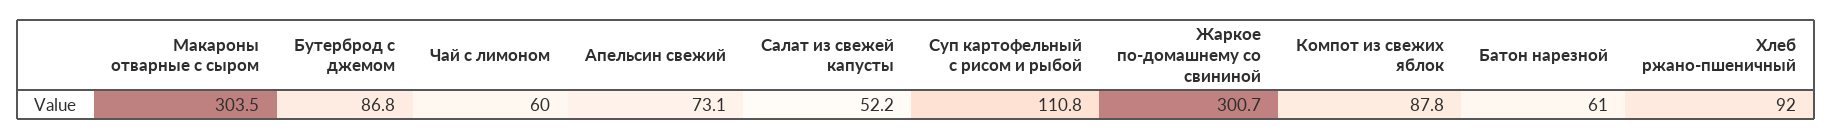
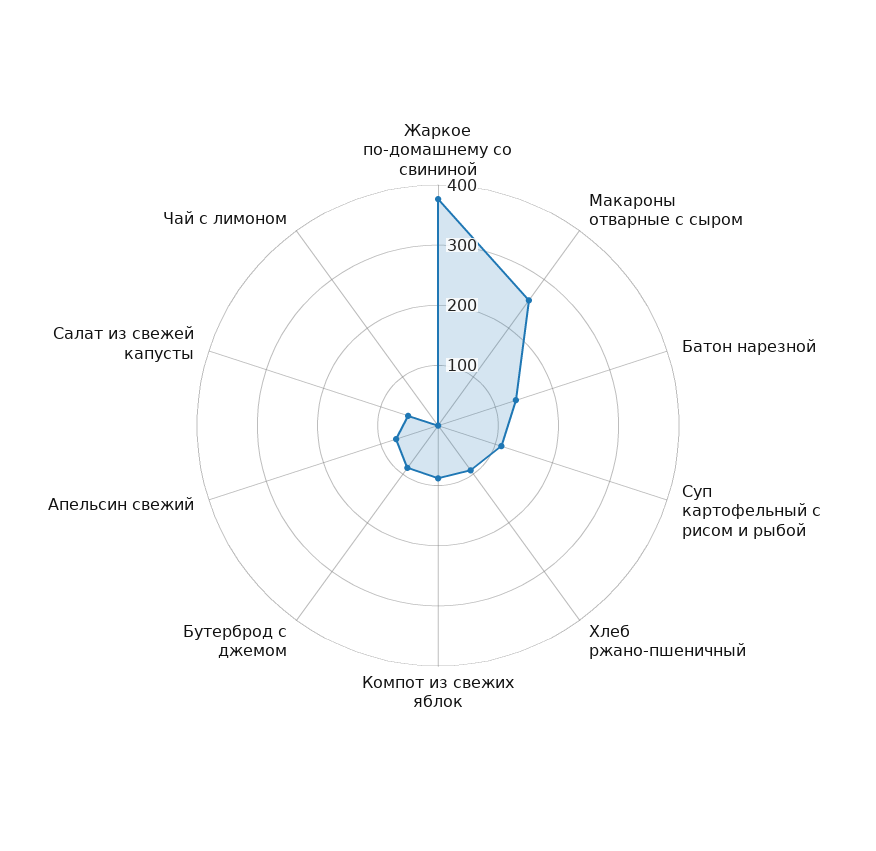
Макароны отварные с сыром: 303.5 -> 260
Чай с лимоном: 60 -> 0
Жаркое по-домашнему со свининой: 300.7 -> 380
Батон нарезной: 61 -> 140

